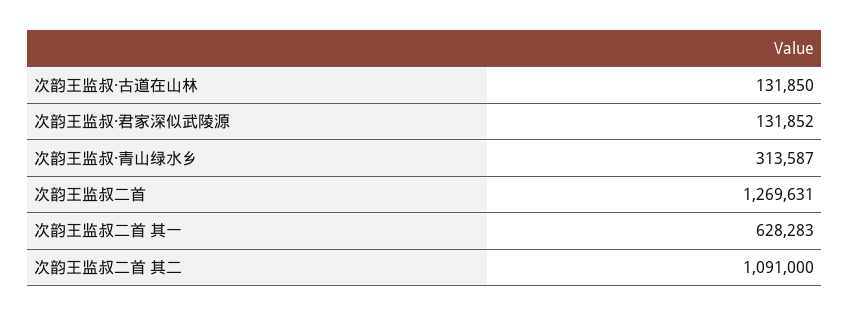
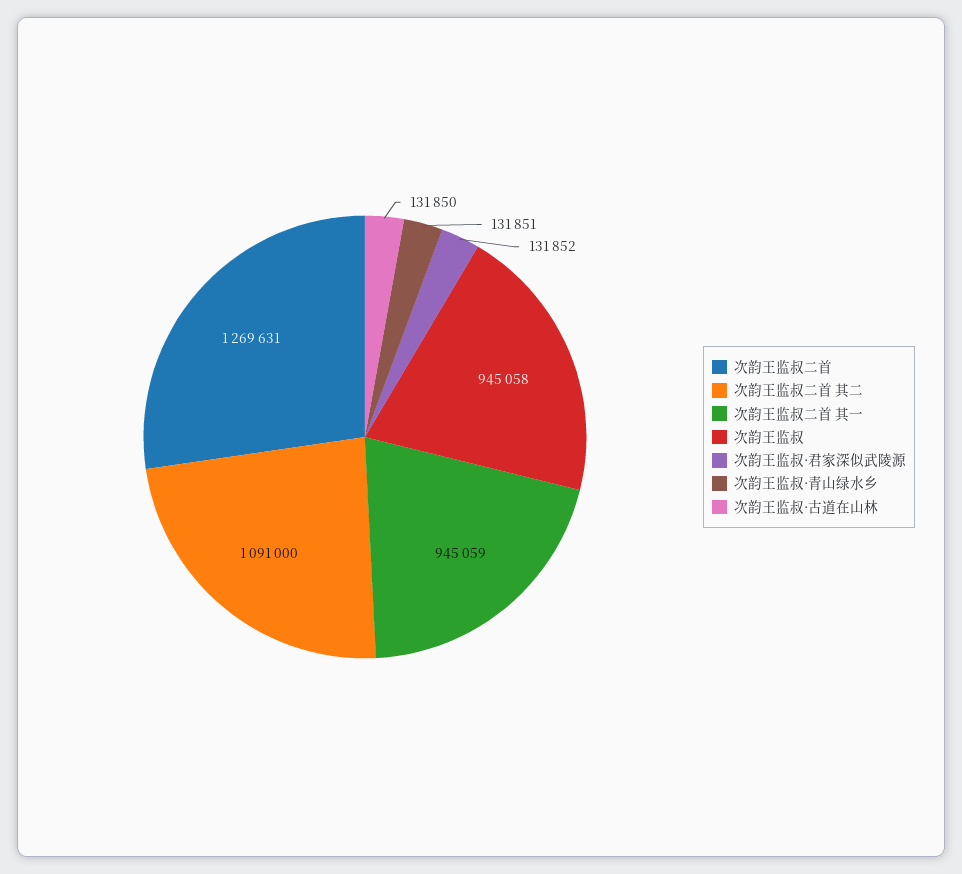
次韵王监叔·青山绿水乡: 313587 -> 131851
次韵王监叔二首 其一: 628283 -> 945059
次韵王监叔: none -> 945058

